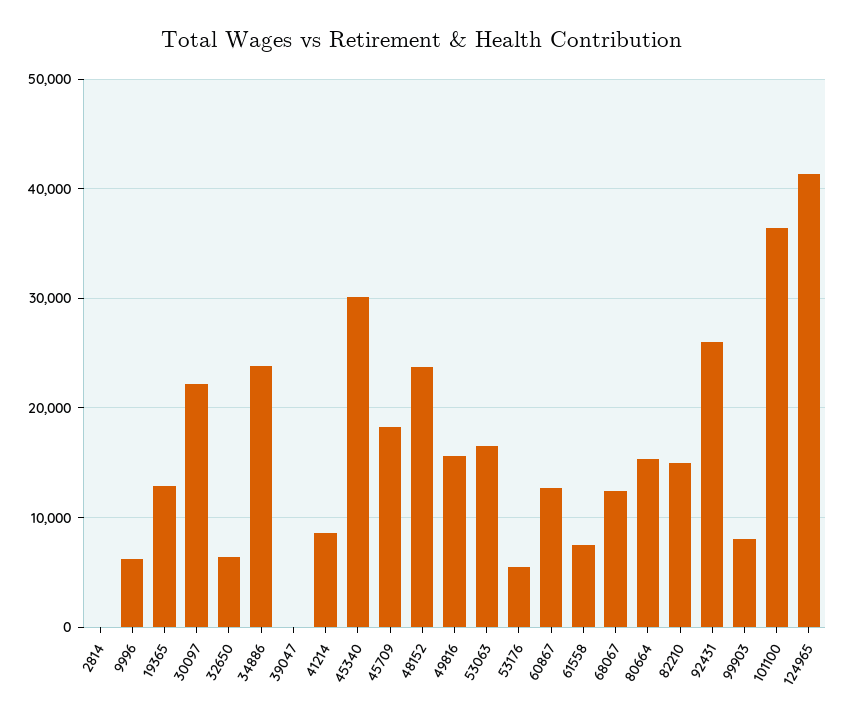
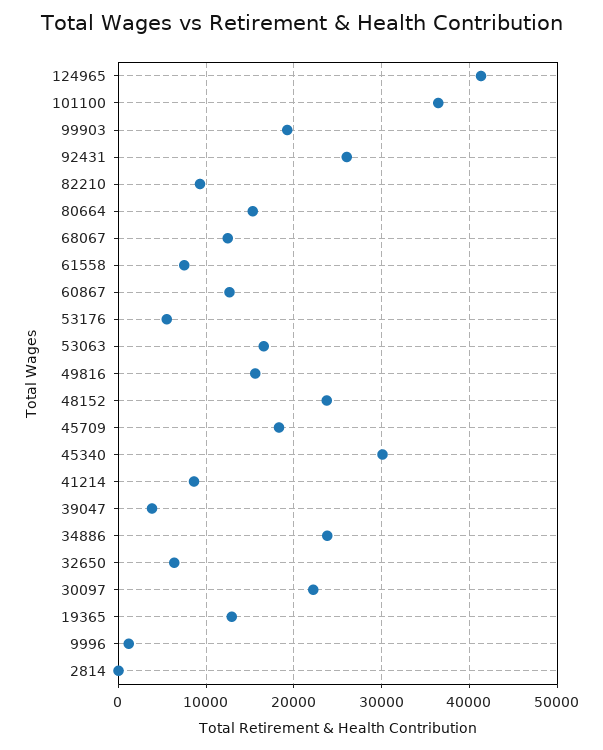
9996: 6000 -> 1000
39047: 0 -> 4000
82210: 15000 -> 9000
99903: 8000 -> 19000

